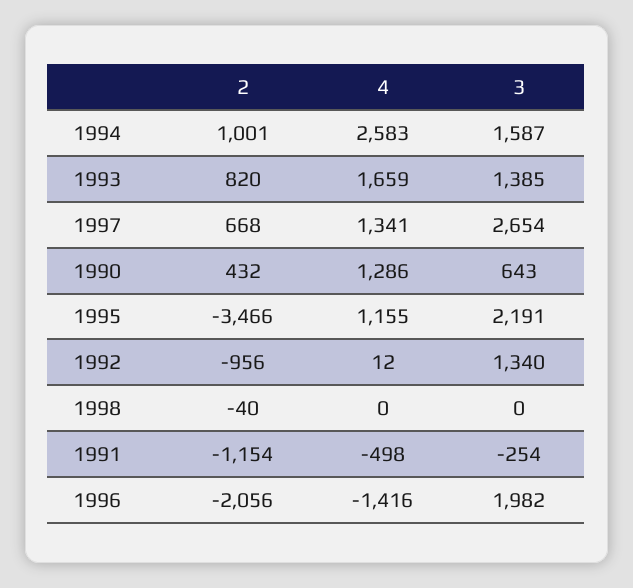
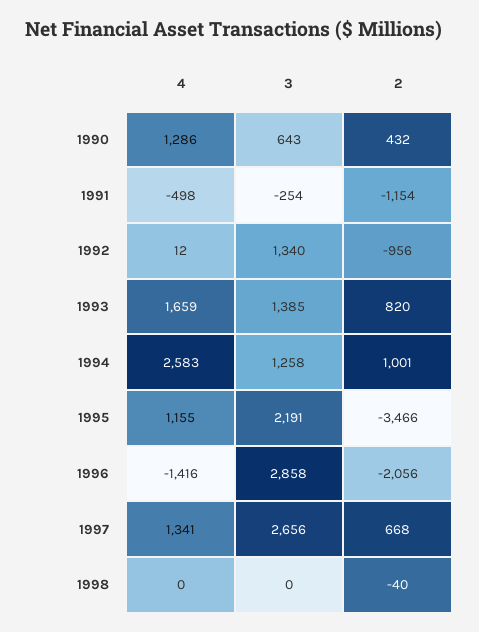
3, 1994: 1587 -> 1258
3, 1997: 2654 -> 2656
3, 1996: 1982 -> 2858

